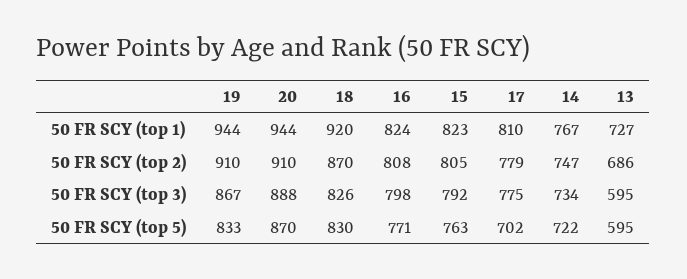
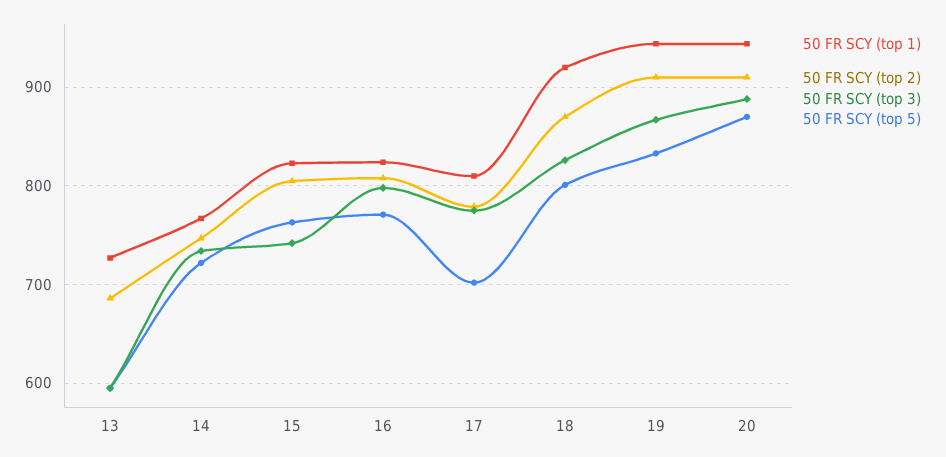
50 FR SCY (top 3), 15: 792 -> 740
50 FR SCY (top 5), 18: 830 -> 800

